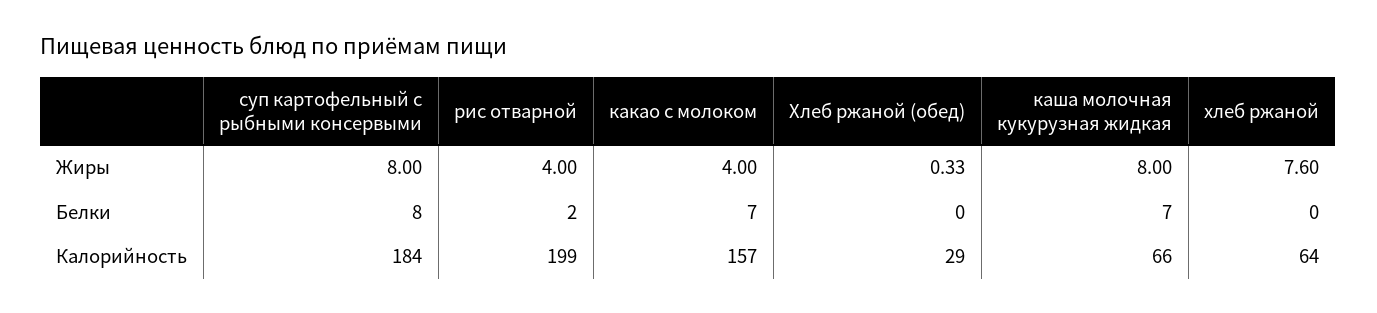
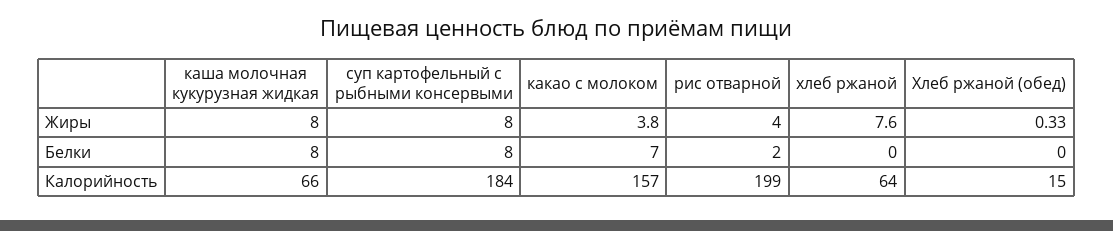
какао с молоком, Жиры: 4 -> 3.8
каша молочная кукурузная жидкая, Белки: 7 -> 8
Хлеб ржаной (обед), Калорийность: 29 -> 15

